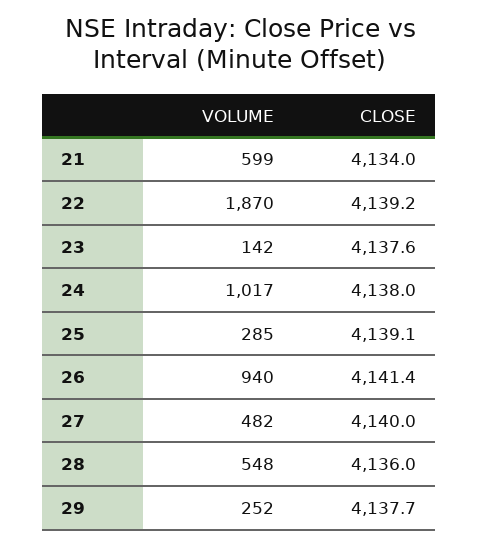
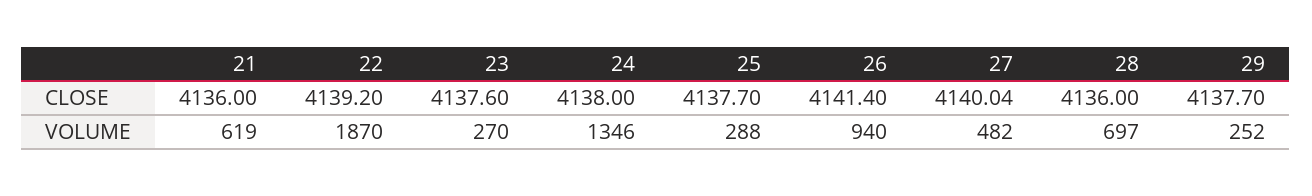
VOLUME, 21: 599 -> 619
CLOSE, 21: 4134 -> 4136
VOLUME, 23: 142 -> 270
VOLUME, 24: 1017 -> 1346
VOLUME, 25: 285 -> 288
CLOSE, 25: 4139.1 -> 4137.7
VOLUME, 28: 548 -> 697

